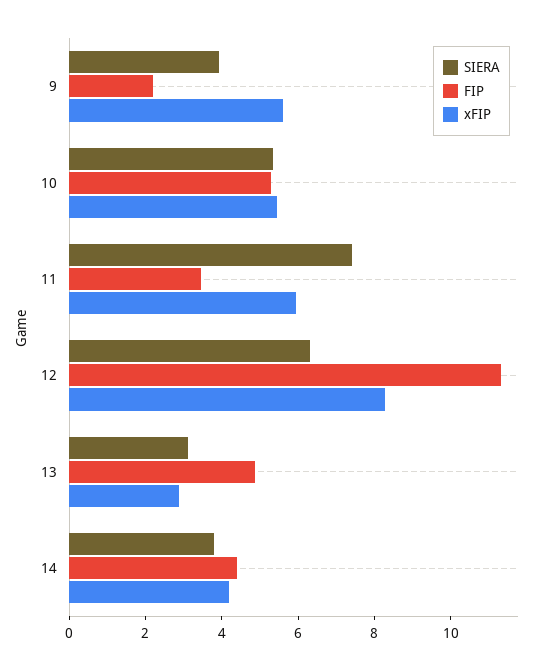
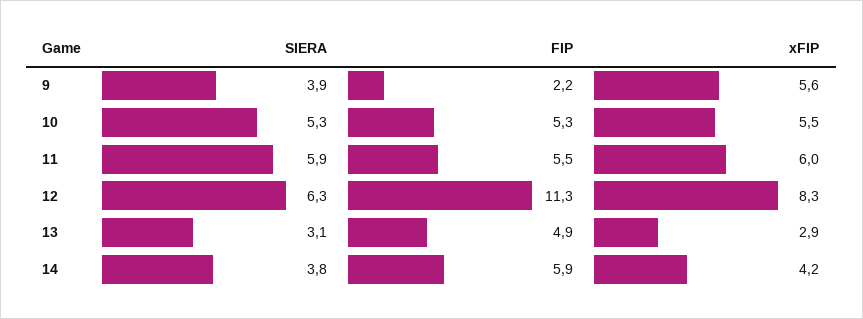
SIERA, 11: 7.5 -> 5.9
FIP, 11: 3.5 -> 5.5
FIP, 14: 4.5 -> 5.9

